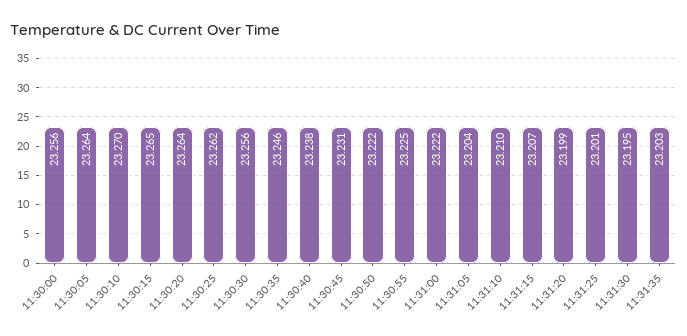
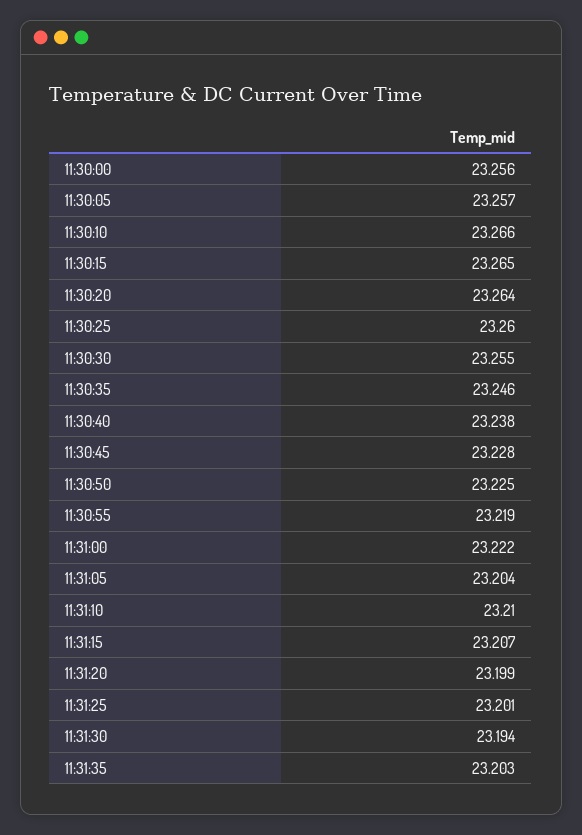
11:30:05: 23.264 -> 23.257
11:30:10: 23.27 -> 23.266
11:30:25: 23.262 -> 23.26
11:30:30: 23.256 -> 23.255
11:30:45: 23.231 -> 23.228
11:30:50: 23.222 -> 23.225
11:30:55: 23.225 -> 23.219
11:31:30: 23.195 -> 23.194

